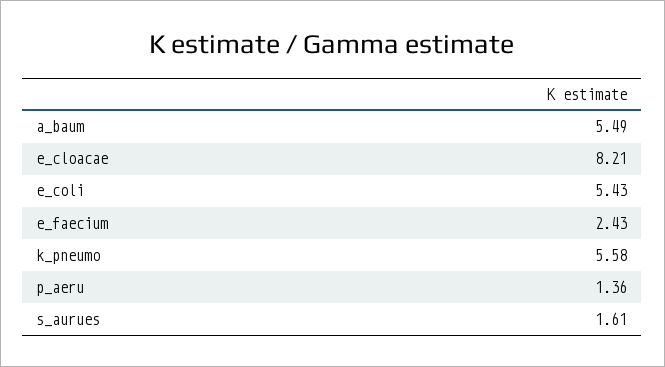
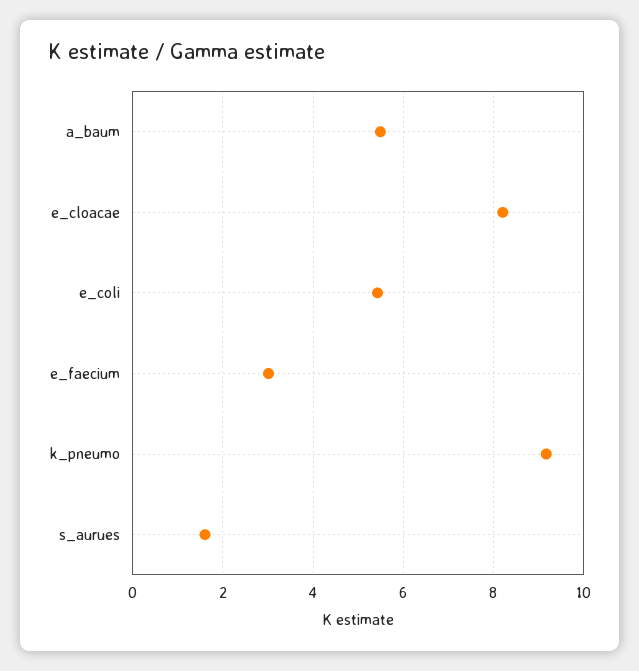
e_faecium: 2.43 -> 3
k_pneumo: 5.58 -> 9.2
p_aeru: 1.36 -> none

